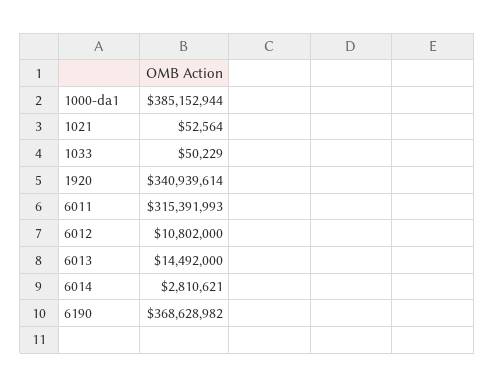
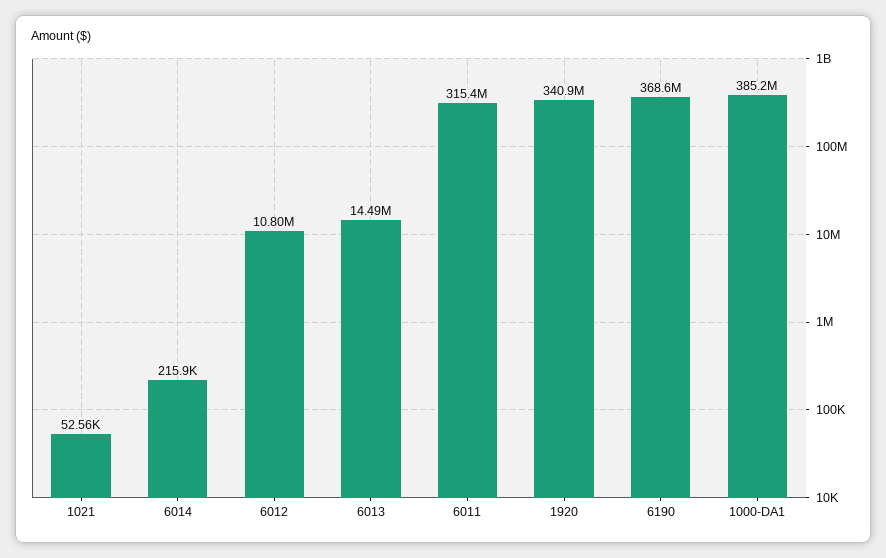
1033: 50229 -> none
6014: 2810621 -> 215900

